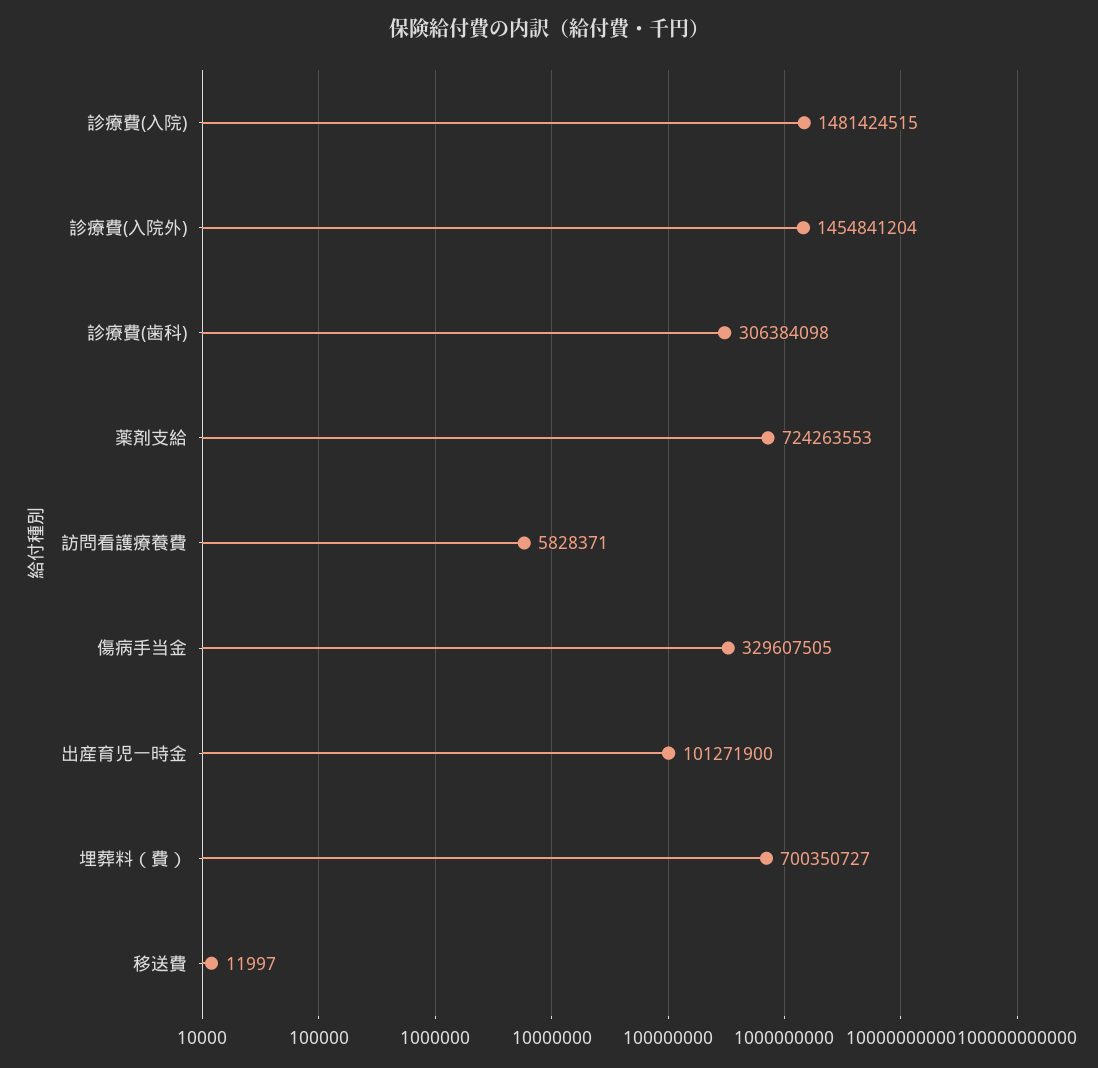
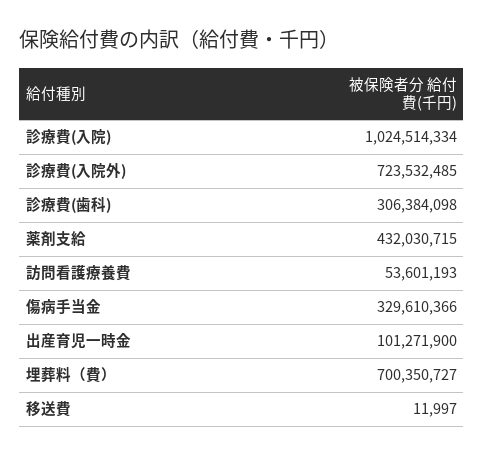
診療費(入院): 1481424515 -> 1024514334
診療費(入院外): 1454841204 -> 723532485
薬剤支給: 724263553 -> 432030715
訪問看護療養費: 5828371 -> 53601193
傷病手当金: 329607505 -> 329610366

